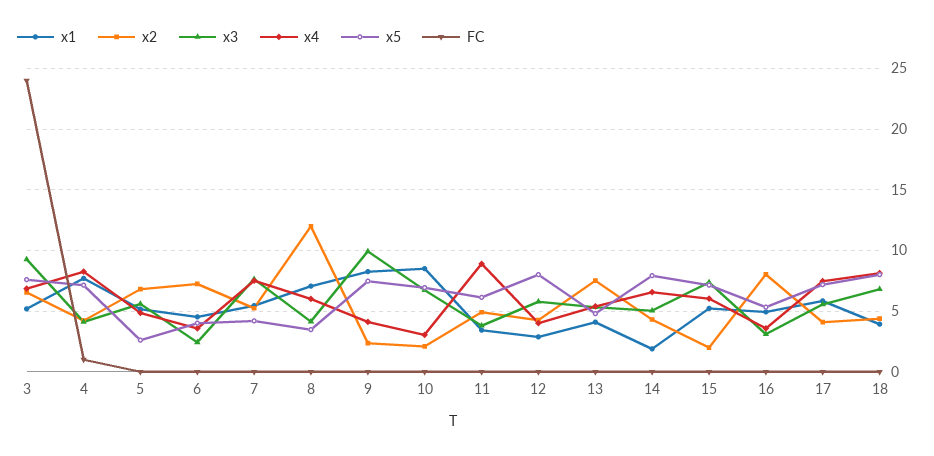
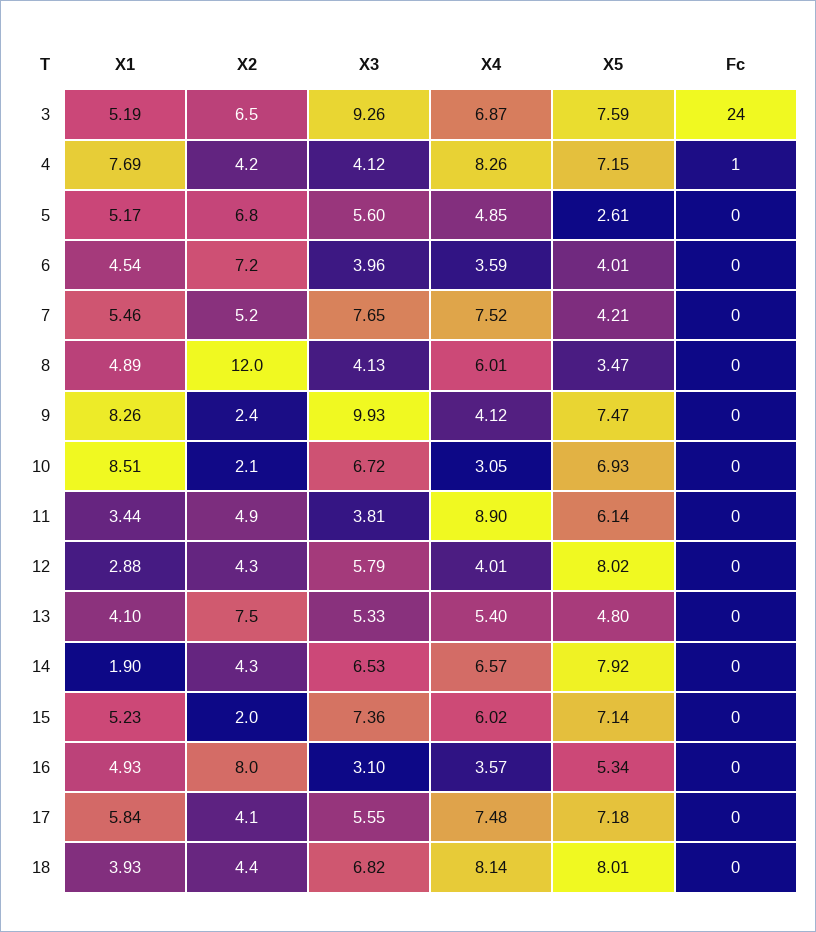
x3, 6: 2.5 -> 3.96
x1, 8: 7 -> 4.89
x3, 14: 5 -> 6.53

